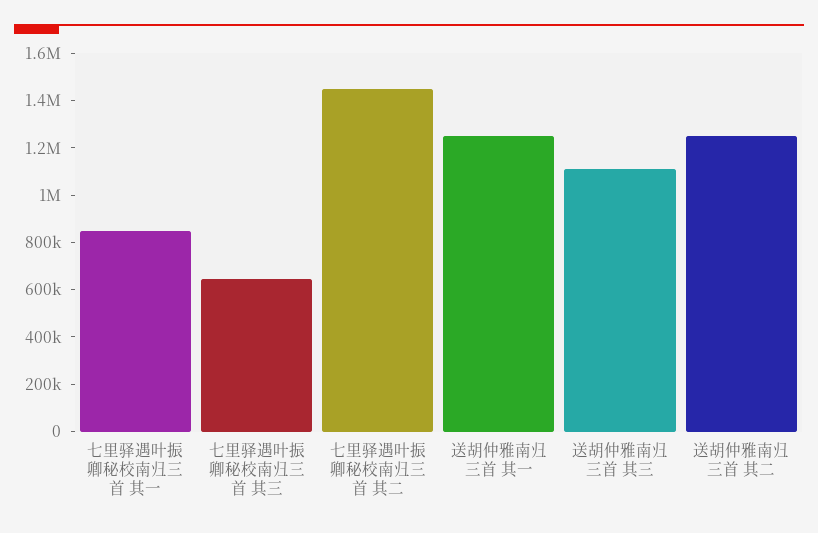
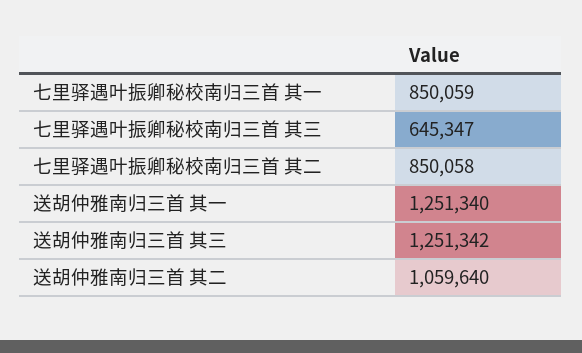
七里驿遇叶振卿秘校南归三首 其二: 1450000 -> 850058
送胡仲雅南归三首 其三: 1100000 -> 1251342
送胡仲雅南归三首 其二: 1250000 -> 1059640

